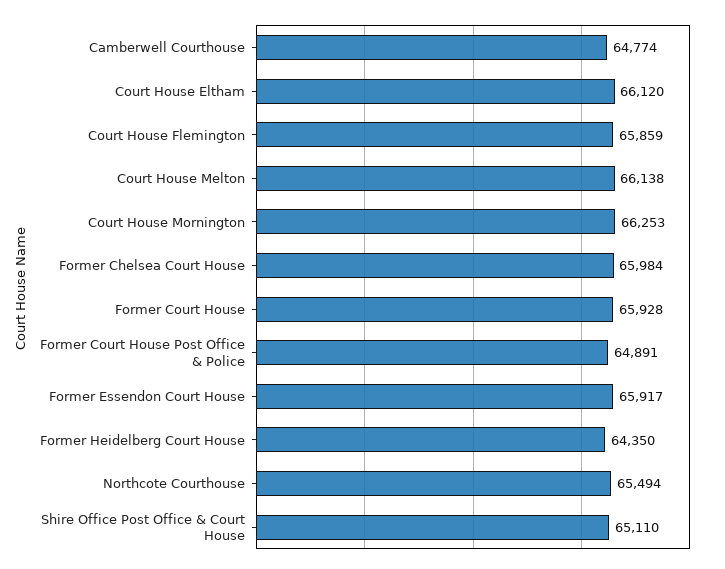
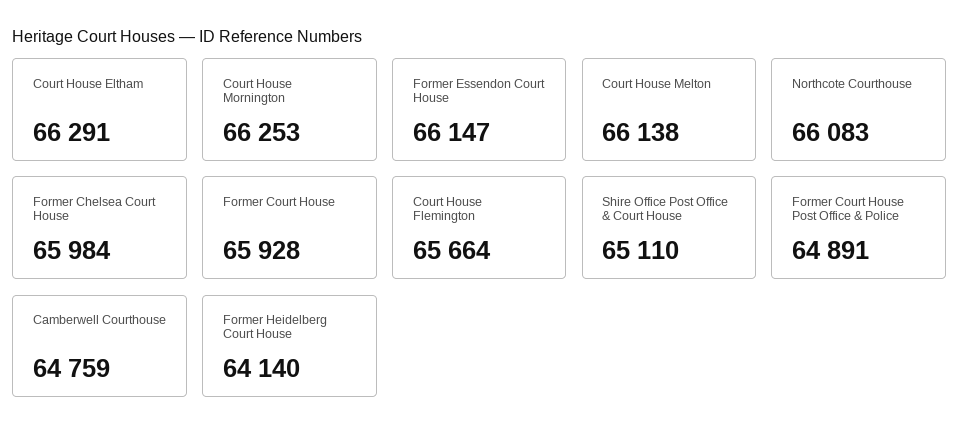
Camberwell Courthouse: 64774 -> 64759
Court House Eltham: 66120 -> 66291
Court House Flemington: 65859 -> 65664
Former Essendon Court House: 65917 -> 66147
Former Heidelberg Court House: 64350 -> 64140
Northcote Courthouse: 65494 -> 66083

